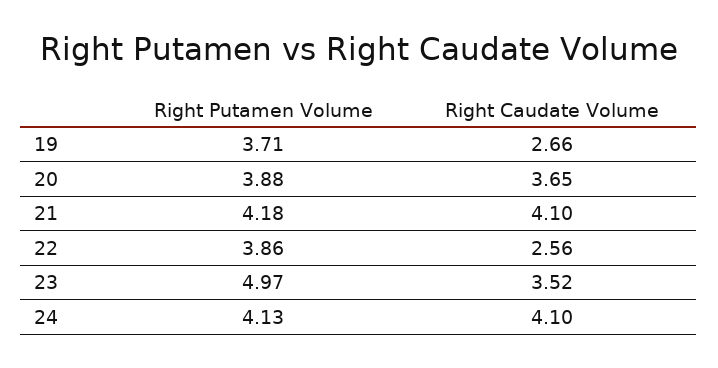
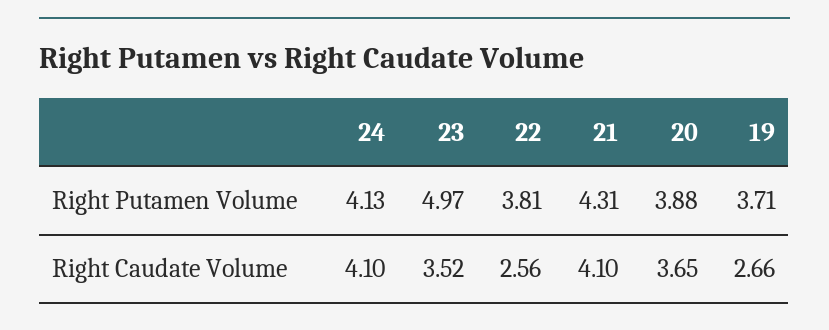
Right Putamen Volume, 21: 4.18 -> 4.31
Right Putamen Volume, 22: 3.86 -> 3.81

